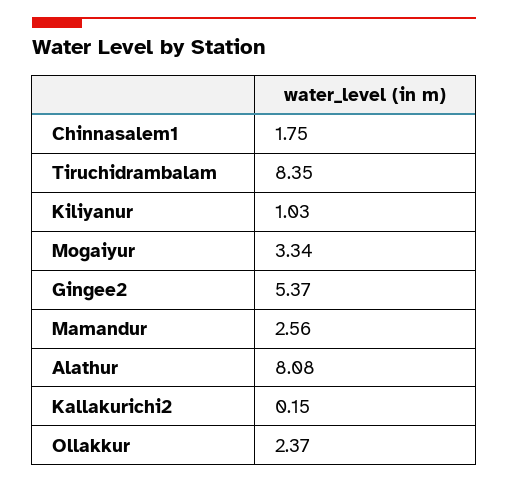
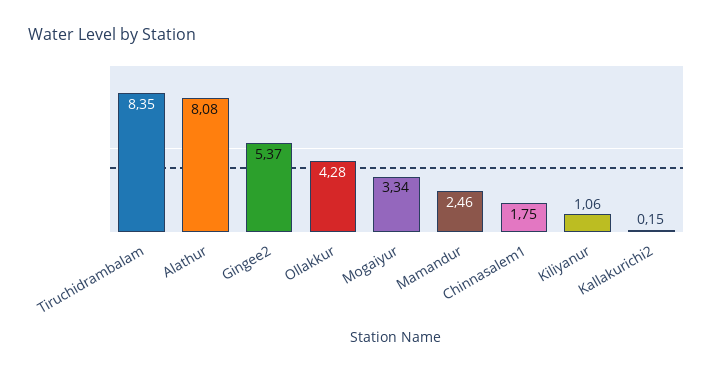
Kiliyanur: 1.03 -> 1.06
Mamandur: 2.56 -> 2.46
Ollakkur: 2.37 -> 4.28

